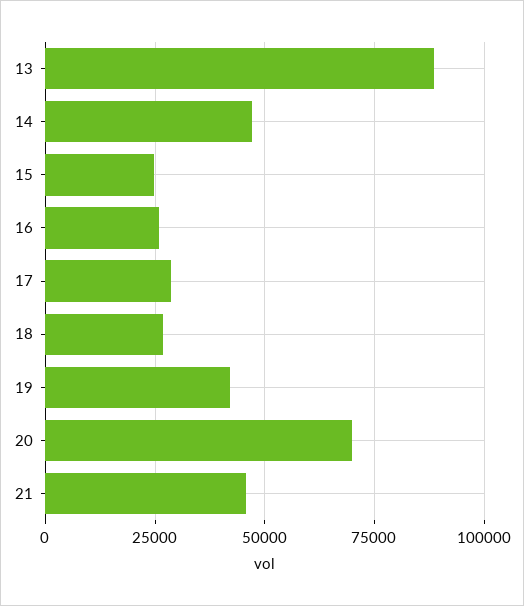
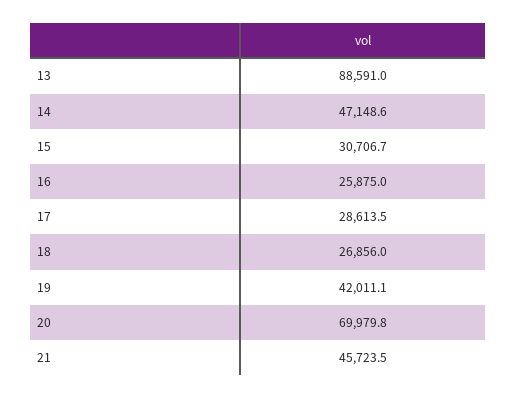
15: 25000 -> 30706.7

